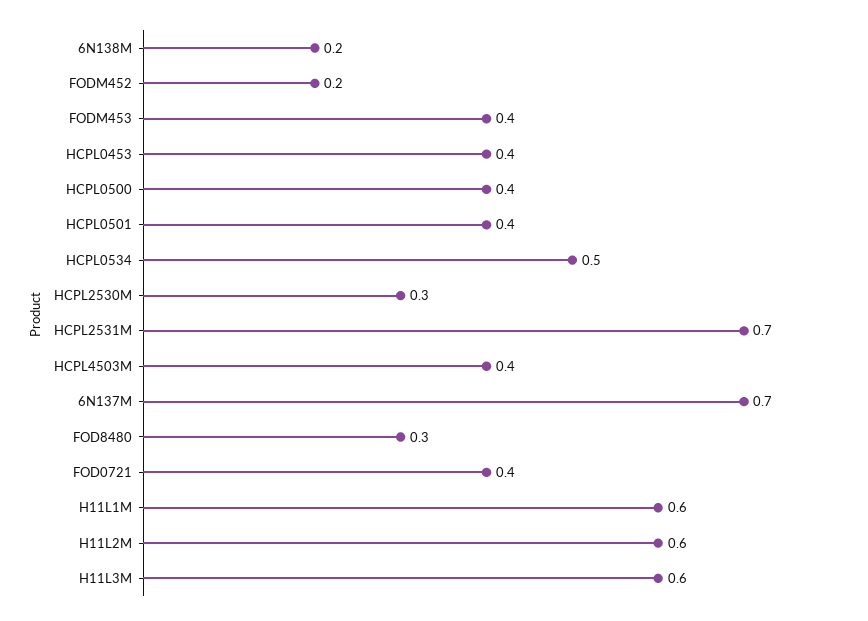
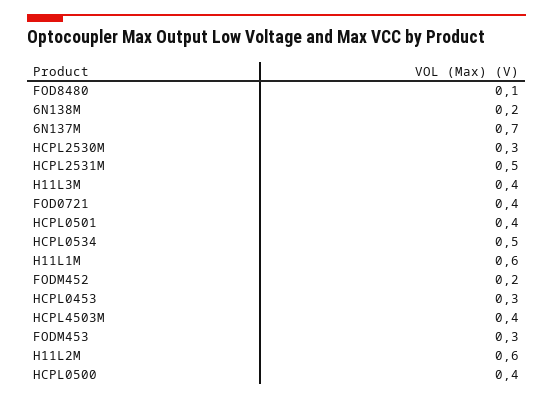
FODM453: 0.4 -> 0.3
HCPL0453: 0.4 -> 0.3
HCPL2531M: 0.7 -> 0.5
FOD8480: 0.3 -> 0.1
H11L3M: 0.6 -> 0.4

